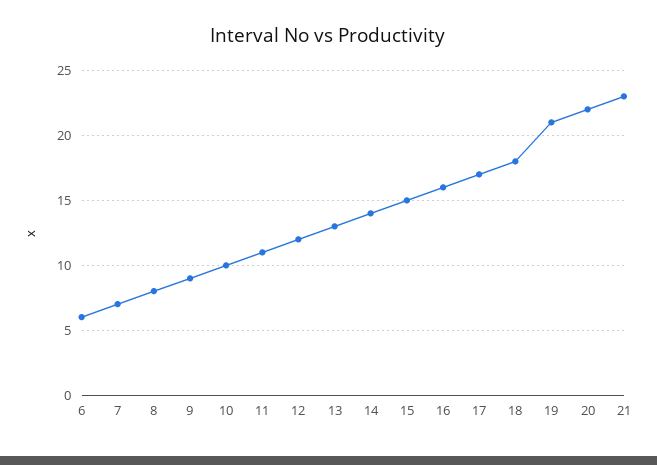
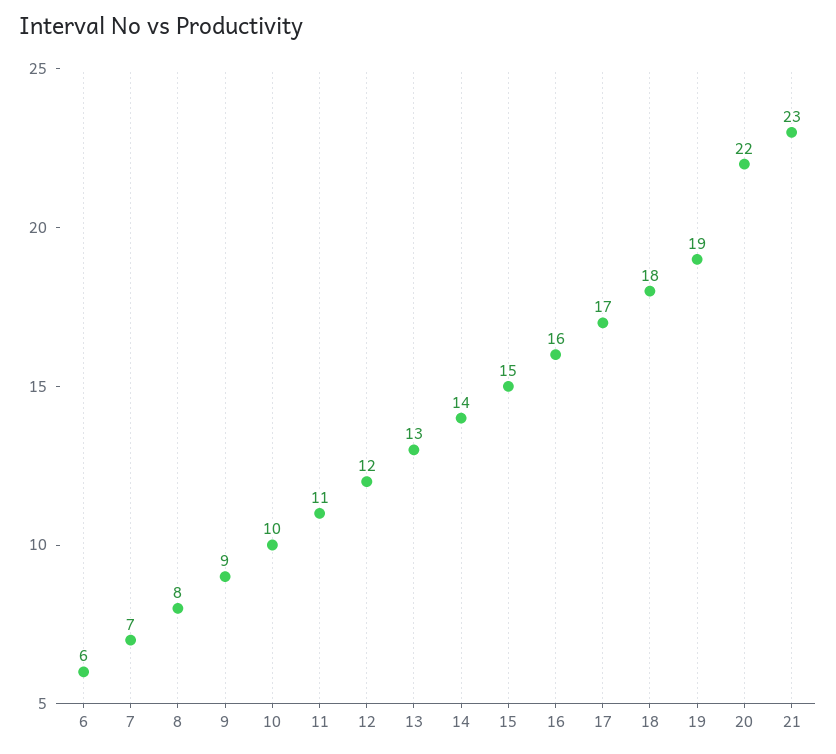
19: 21 -> 19

